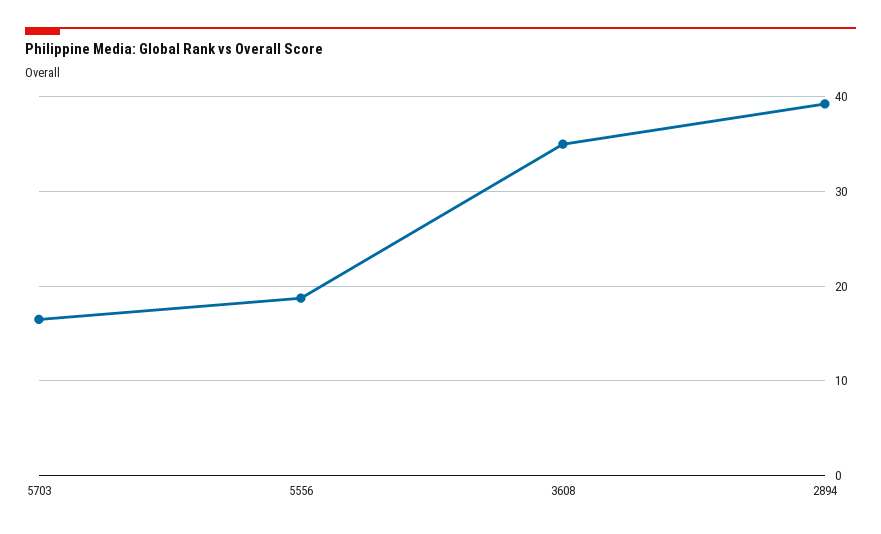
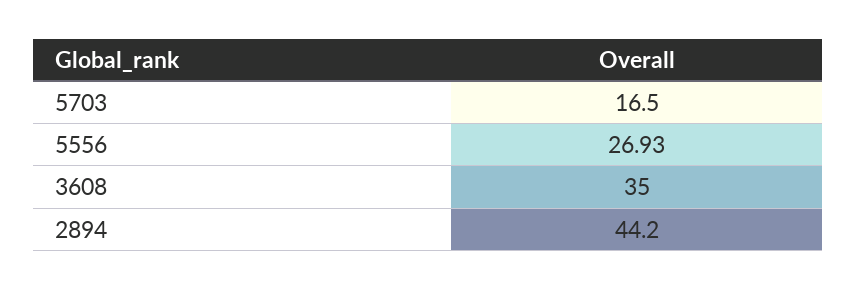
5556: 19 -> 26.93
2894: 39 -> 44.2

